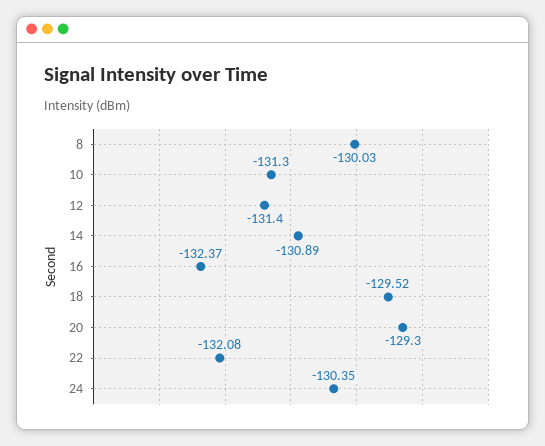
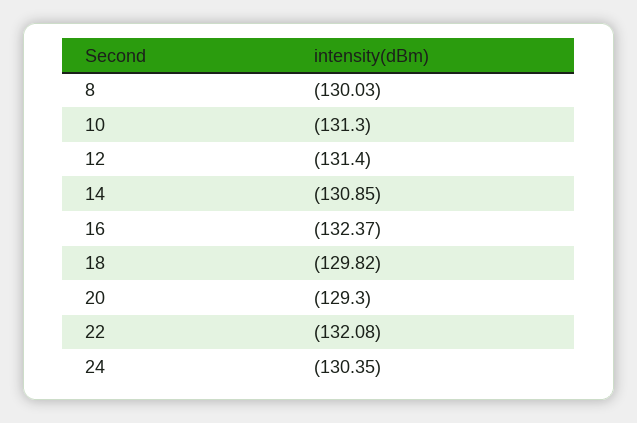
14: -130.89 -> -130.85
18: -129.52 -> -129.82

